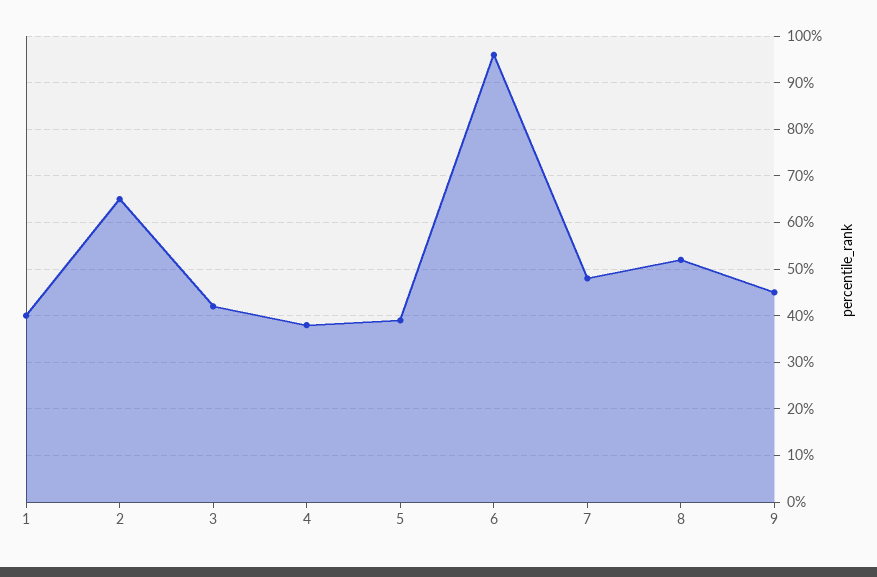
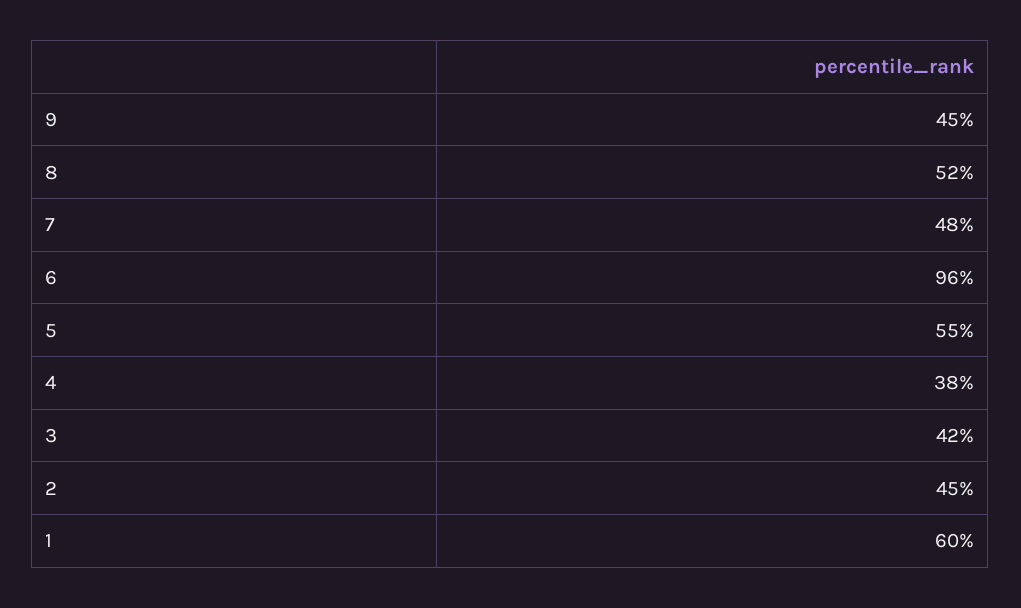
1: 40 -> 60
2: 65 -> 45
5: 40 -> 55

